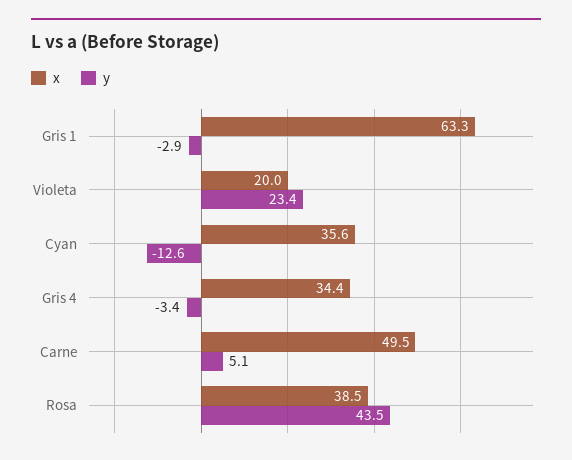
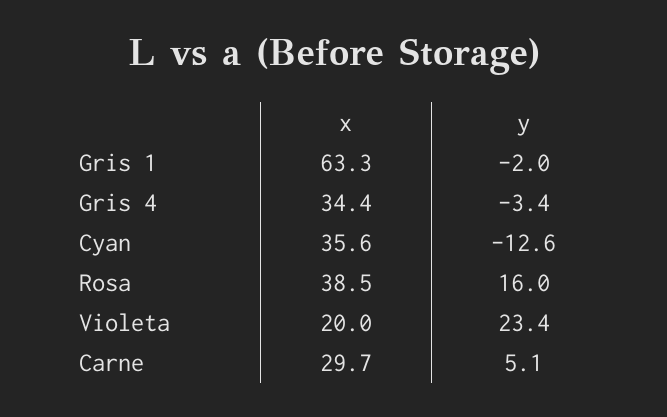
y, Gris 1: -2.9 -> -2
x, Carne: 49.5 -> 29.7
y, Rosa: 43.5 -> 16

